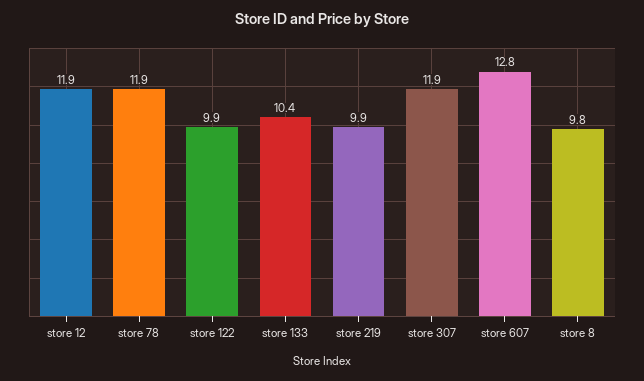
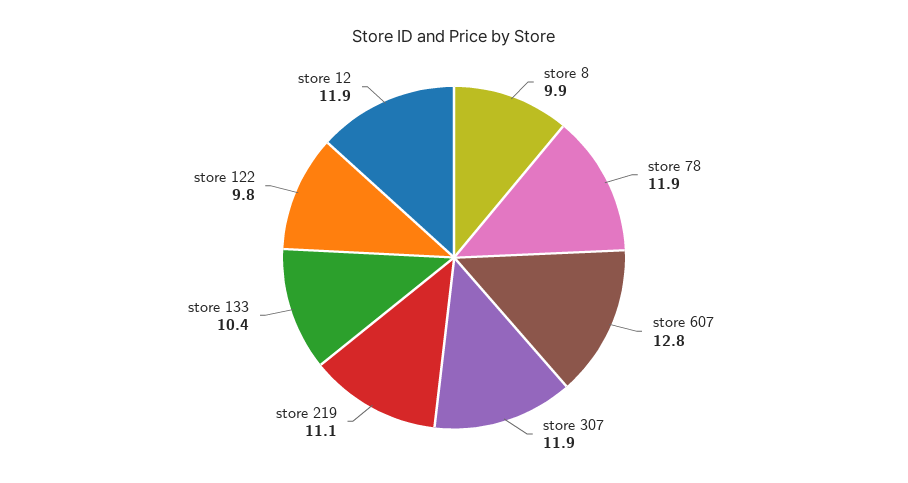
store 122: 9.9 -> 9.8
store 219: 9.9 -> 11.1
store 8: 9.8 -> 9.9

